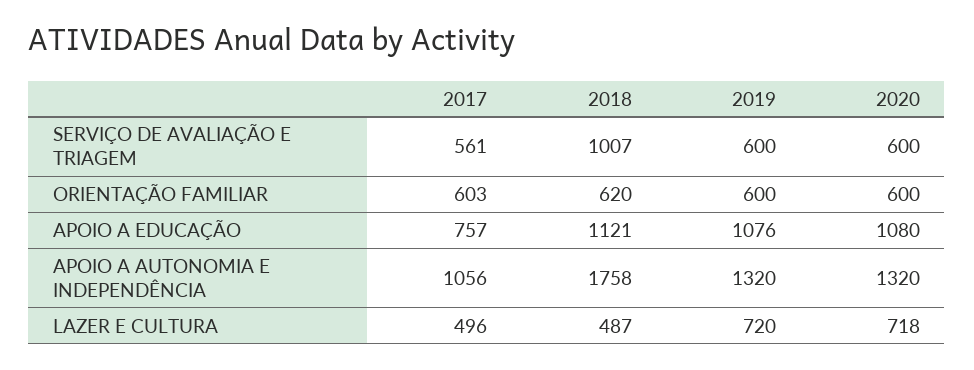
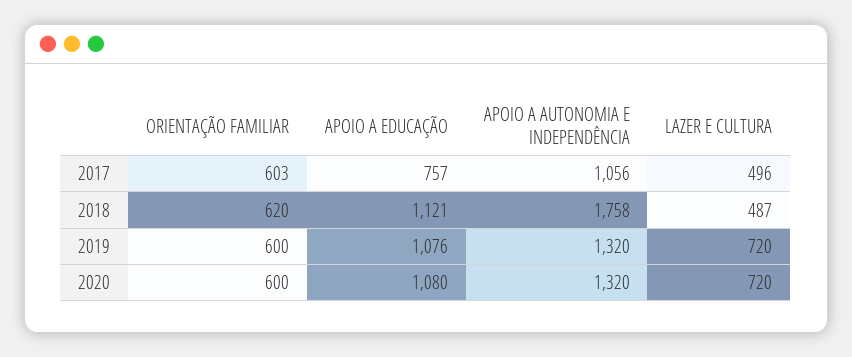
2017, SERVIÇO DE AVALIAÇÃO E TRIAGEM: 561 -> none
2018, SERVIÇO DE AVALIAÇÃO E TRIAGEM: 1007 -> none
2019, SERVIÇO DE AVALIAÇÃO E TRIAGEM: 600 -> none
2020, SERVIÇO DE AVALIAÇÃO E TRIAGEM: 600 -> none
2020, LAZER E CULTURA: 718 -> 720

